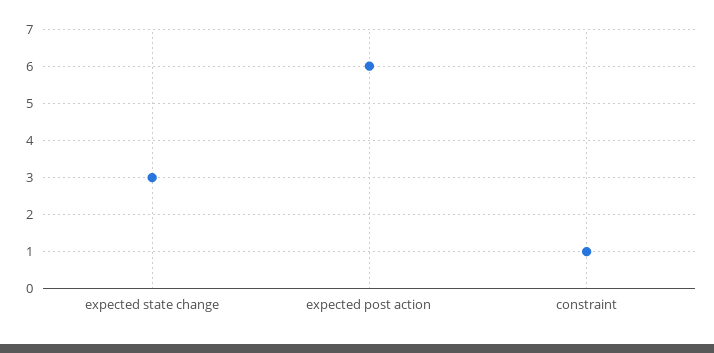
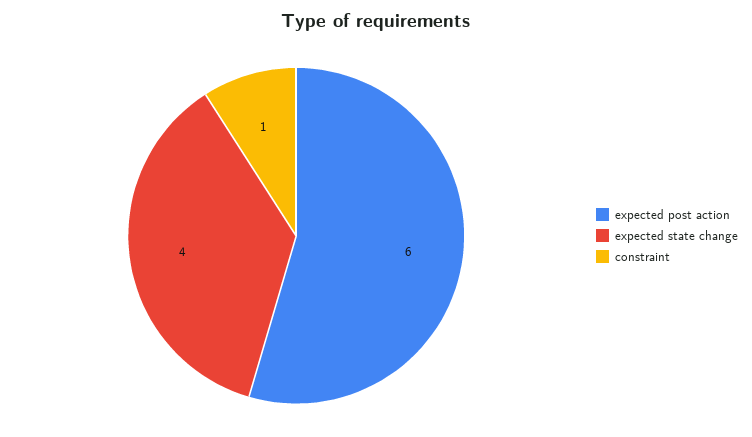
expected state change: 3 -> 4

